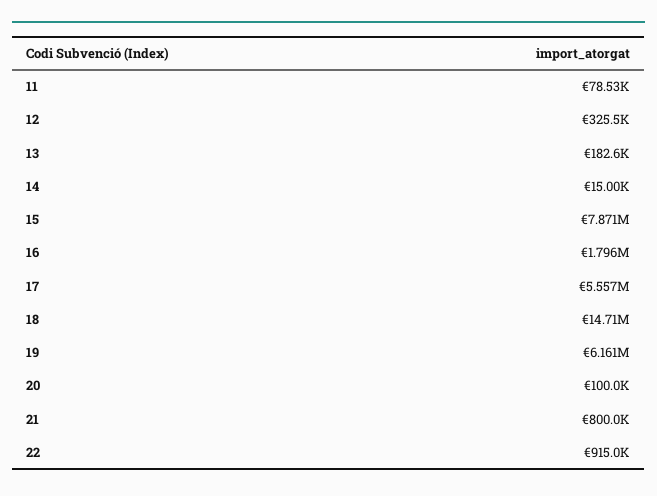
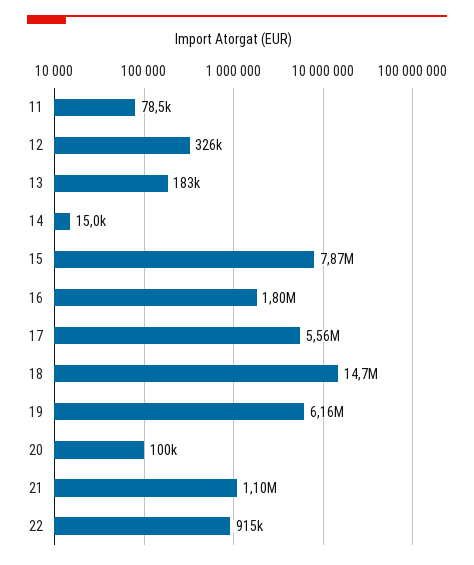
21: 800000 -> 1100000

